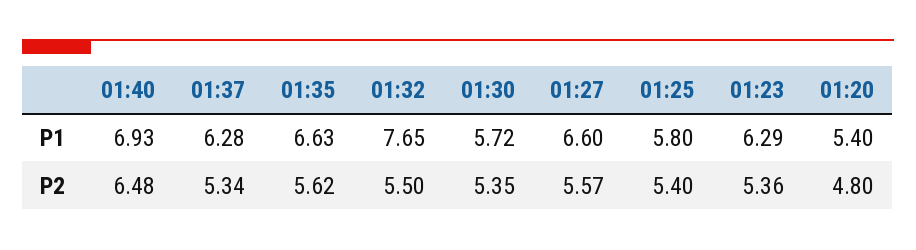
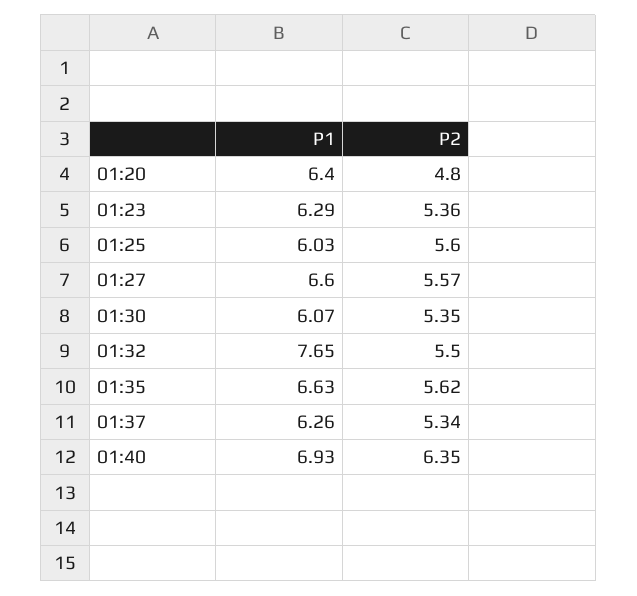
01:37, P1: 6.28 -> 6.26
01:30, P1: 5.72 -> 6.07
01:25, P1: 5.8 -> 6.03
01:20, P1: 5.4 -> 6.4
01:40, P2: 6.48 -> 6.35
01:25, P2: 5.4 -> 5.6

